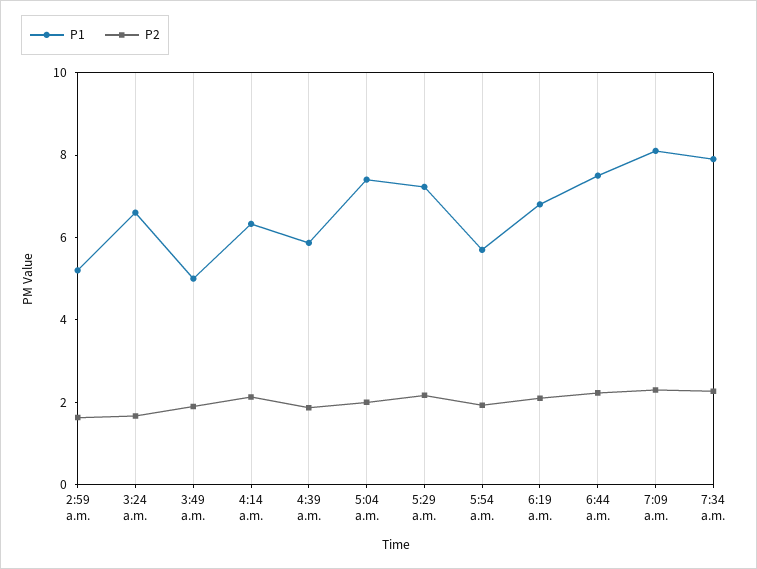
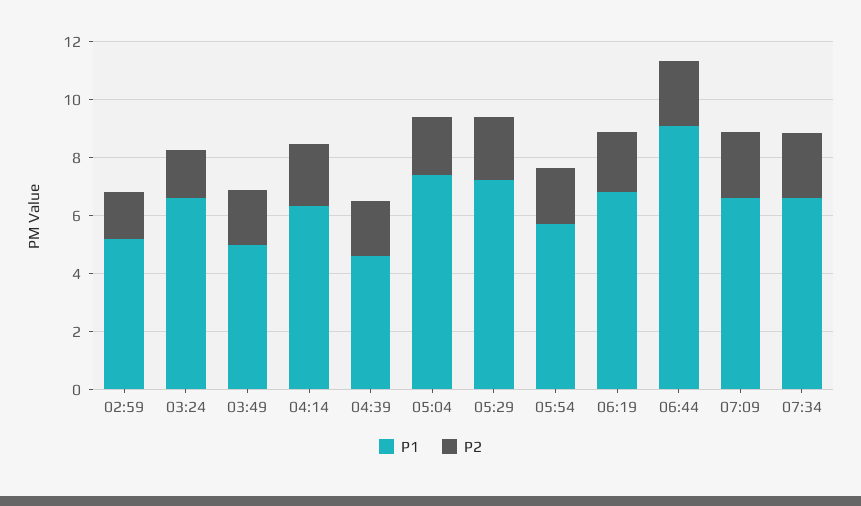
P1, 4:39 a.m.: 6 -> 4.5
P1, 6:44 a.m.: 7.5 -> 9
P1, 7:09 a.m.: 8 -> 6.5
P1, 7:34 a.m.: 8 -> 6.5

